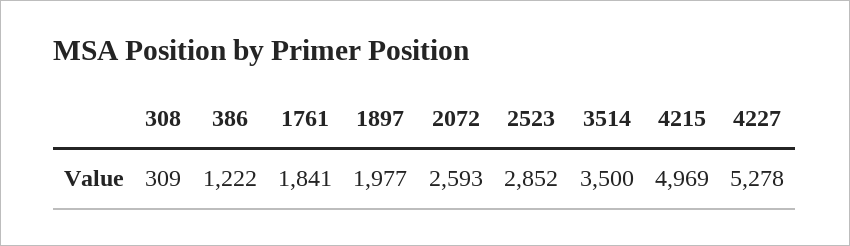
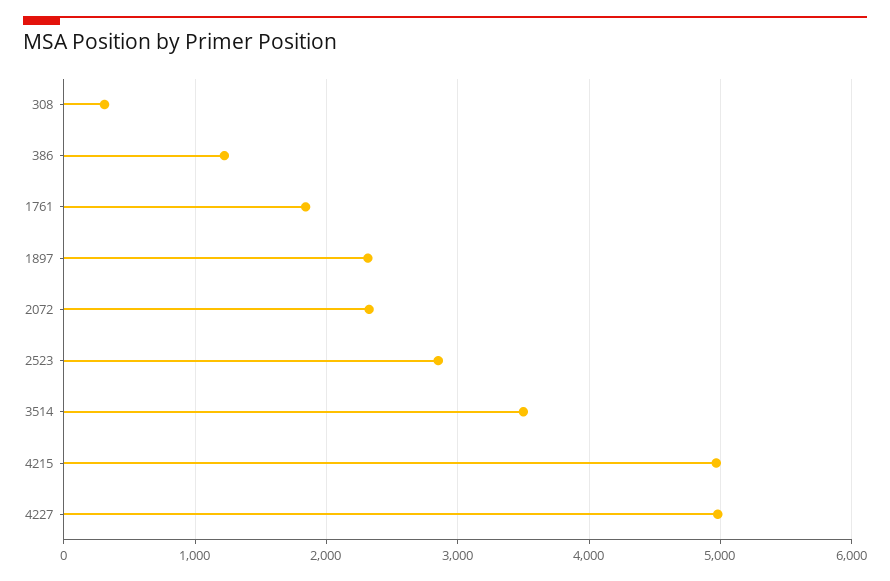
1897: 1977 -> 2300
2072: 2593 -> 2300
4227: 5278 -> 5000

